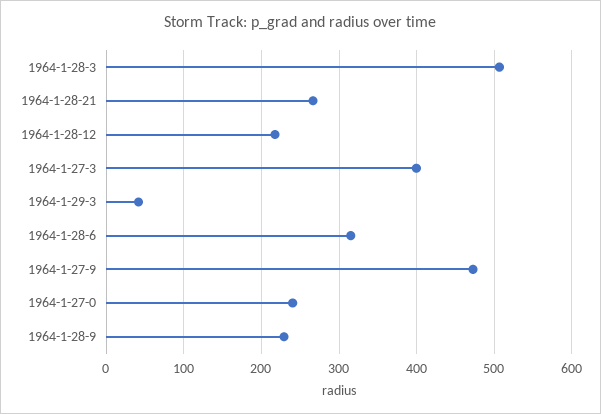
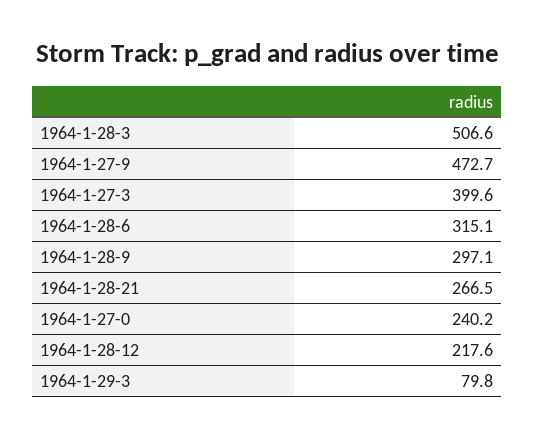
1964-1-29-3: 40 -> 79.8
1964-1-28-9: 230 -> 297.1

